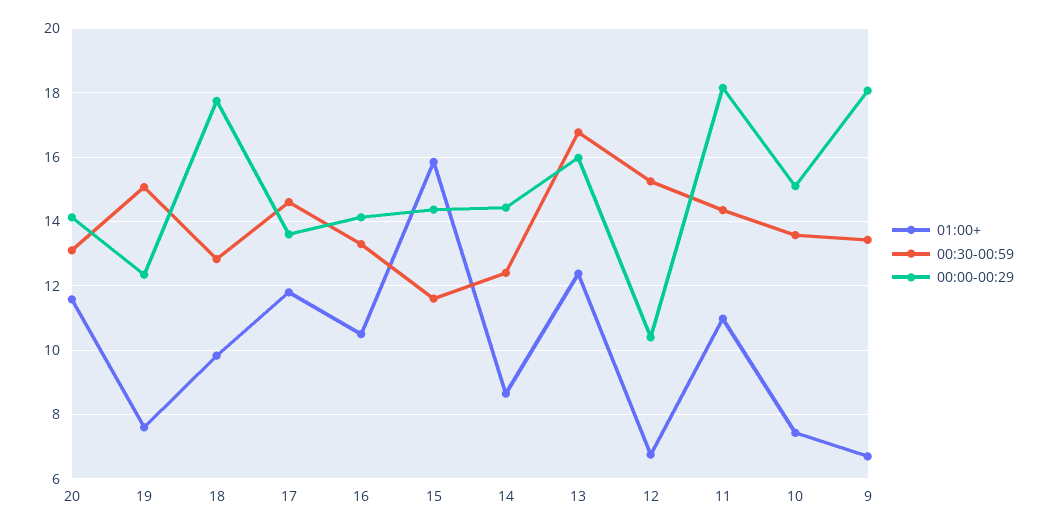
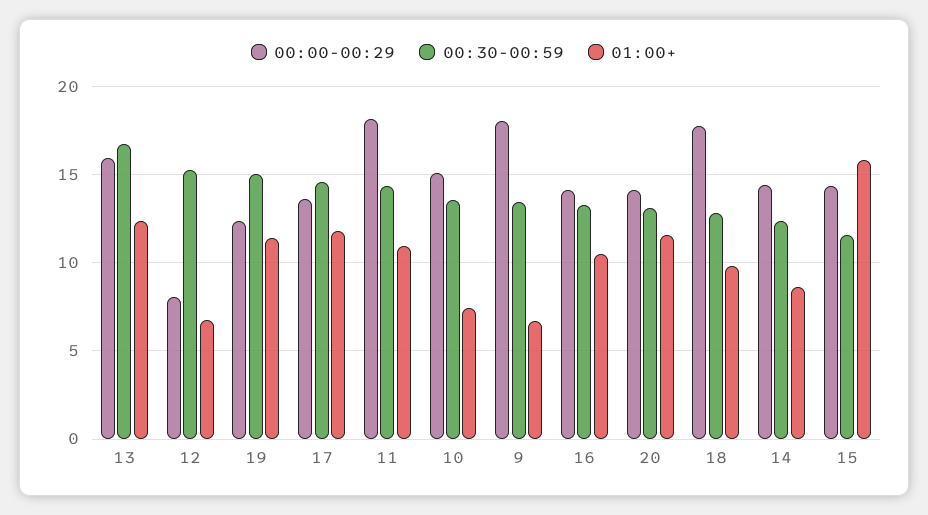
01:00+, 19: 7.6 -> 11.5
00:00-00:29, 12: 10.4 -> 8

